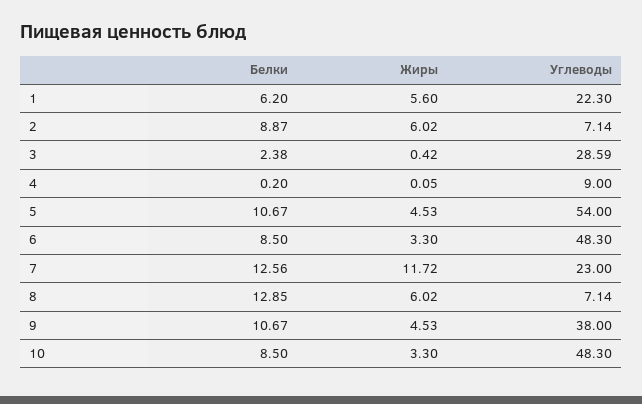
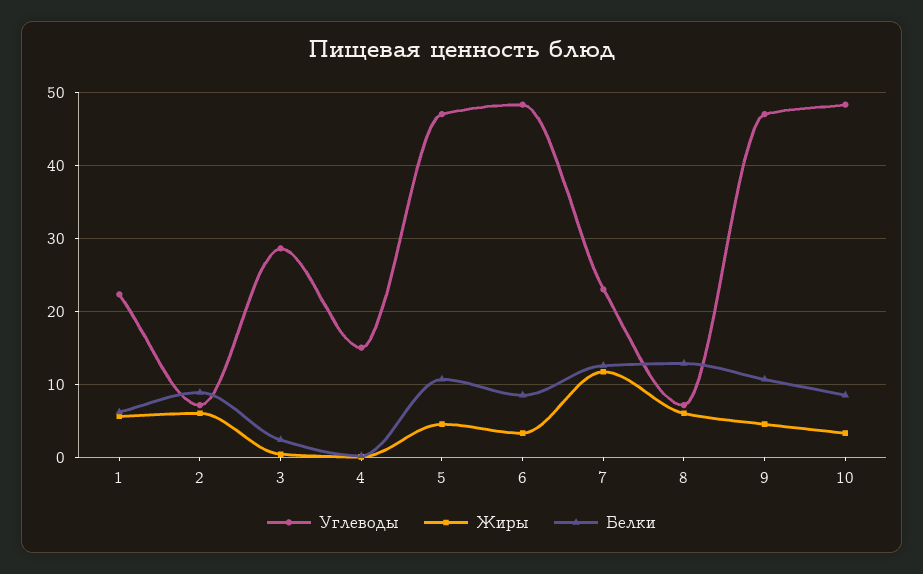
Углеводы, 4: 9 -> 15
Углеводы, 5: 54 -> 47
Углеводы, 9: 38 -> 47

